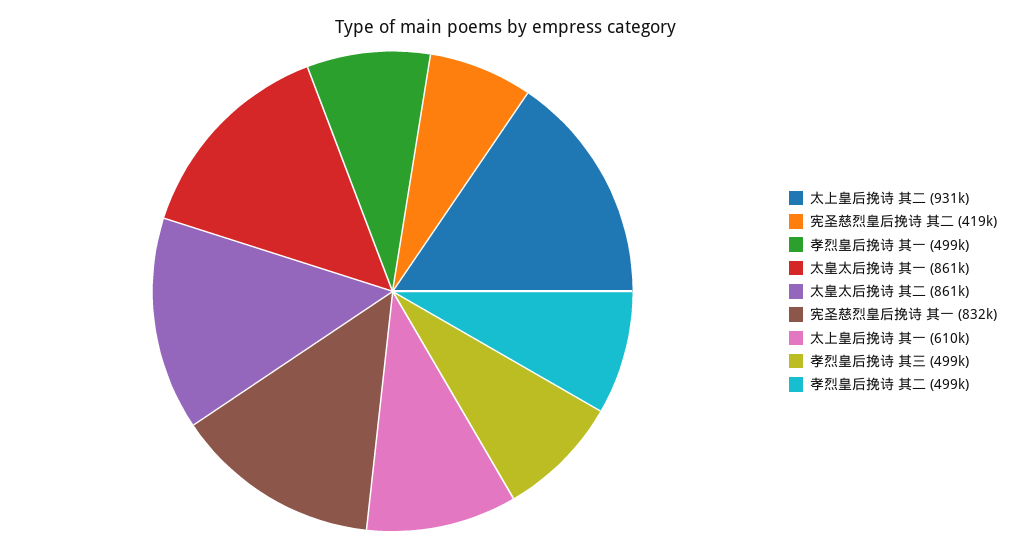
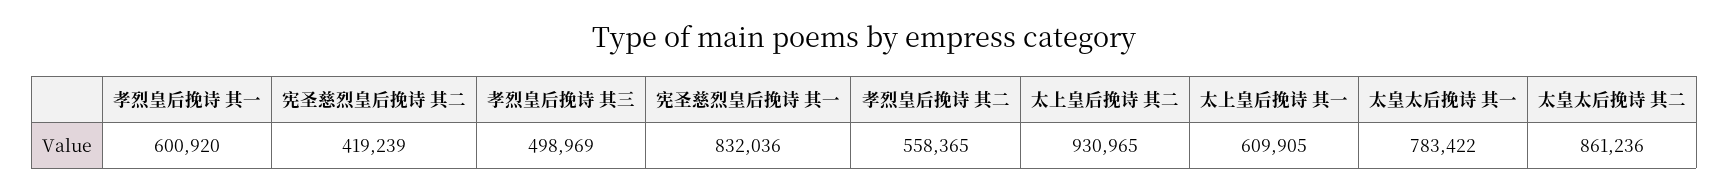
孝烈皇后挽诗 其一: 499000 -> 600920
太皇太后挽诗 其一: 861000 -> 783422
孝烈皇后挽诗 其二: 499000 -> 558365

